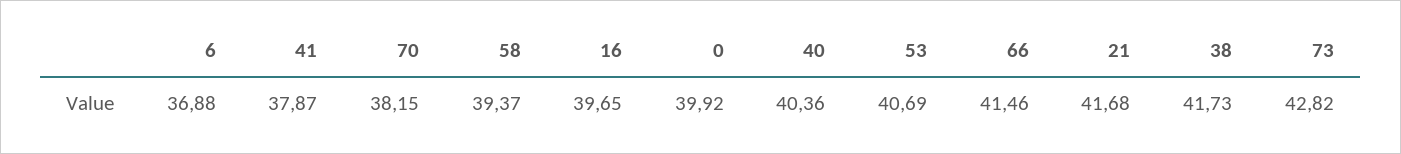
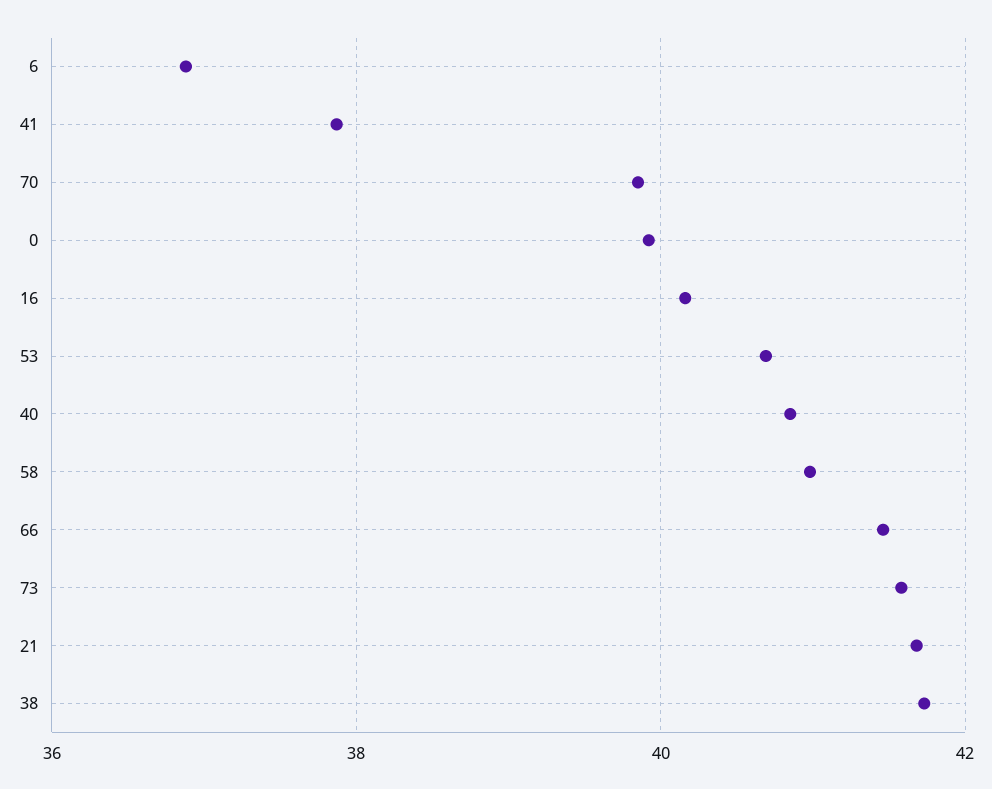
70: 38.15 -> 39.8
58: 39.37 -> 41
16: 39.65 -> 40.2
40: 40.36 -> 40.8
73: 42.82 -> 41.6

